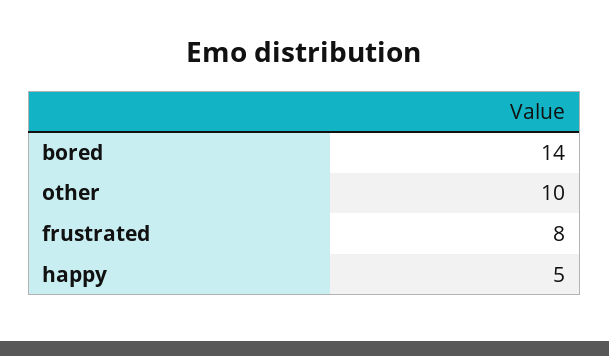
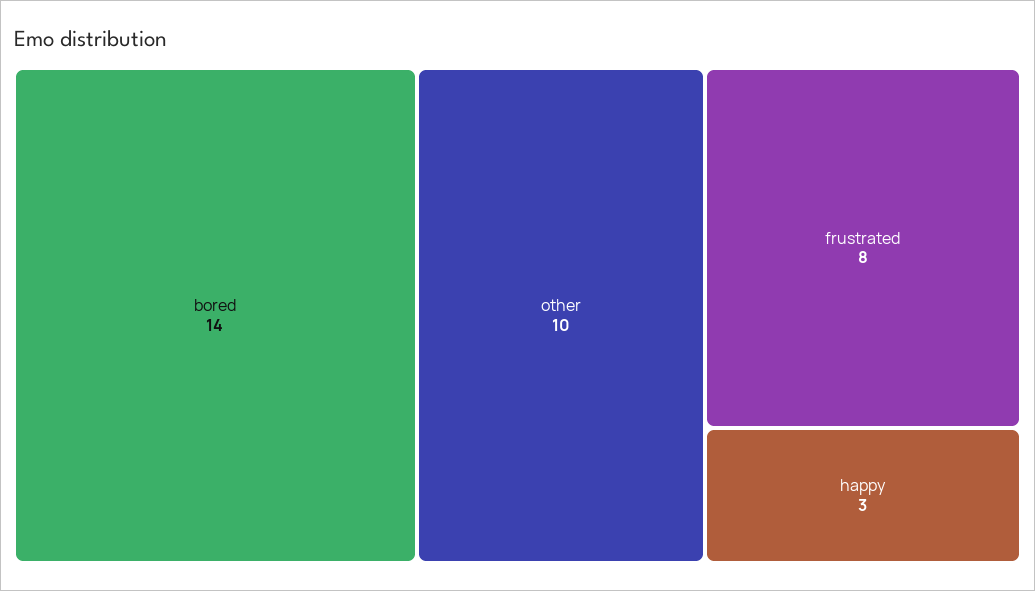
happy: 5 -> 3

